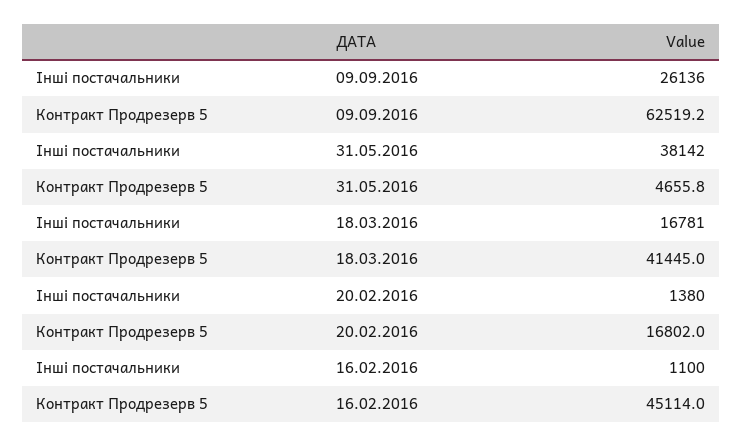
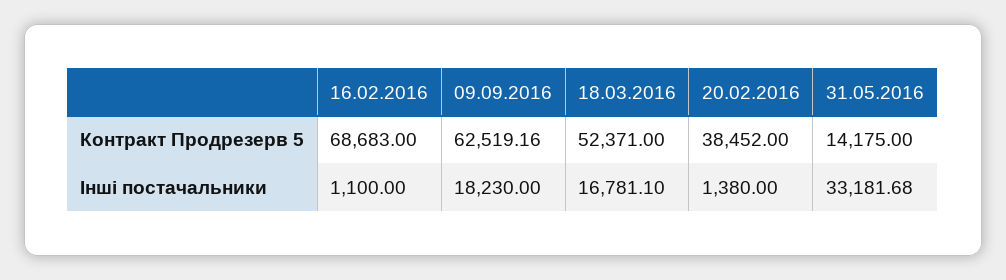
Інші постачальники, 09.09.2016: 26136 -> 18230
Інші постачальники, 31.05.2016: 38142 -> 33181.68
Контракт Продрезерв 5, 31.05.2016: 4655.8 -> 14175
Контракт Продрезерв 5, 18.03.2016: 41445 -> 52371
Контракт Продрезерв 5, 20.02.2016: 16802 -> 38452
Контракт Продрезерв 5, 16.02.2016: 45114 -> 68683

